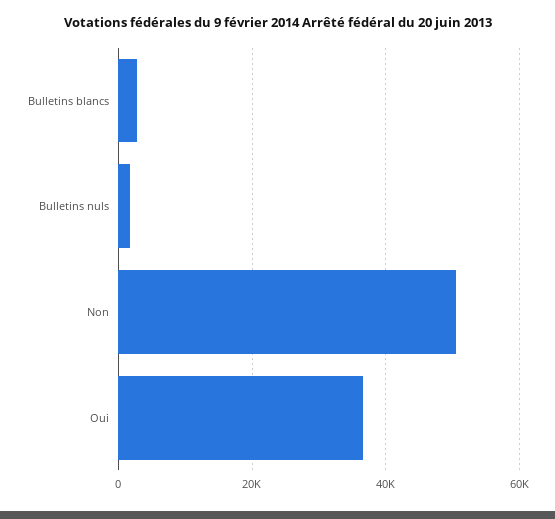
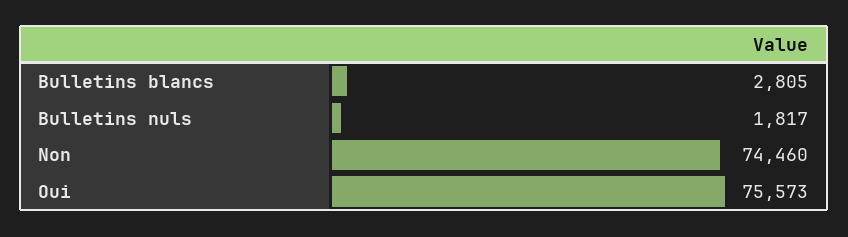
Non: 50000 -> 74460
Oui: 36000 -> 75573

